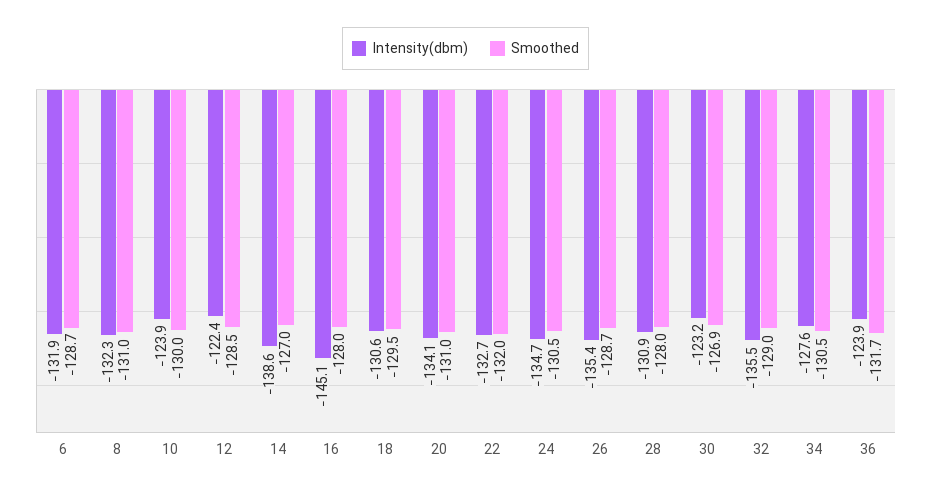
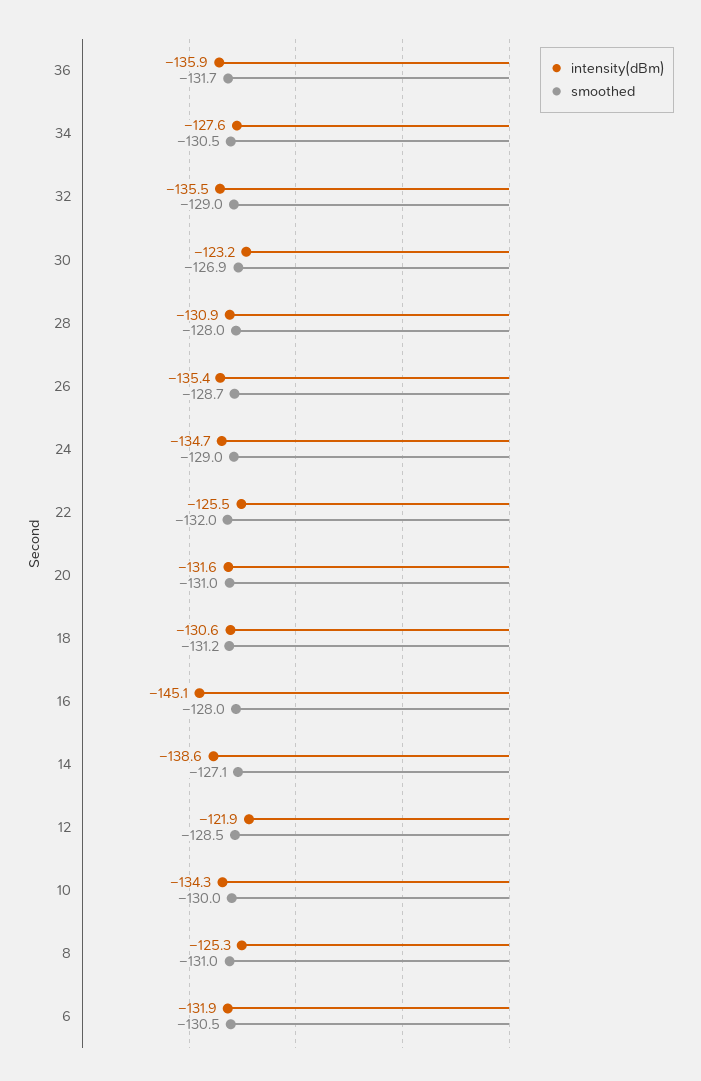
Smoothed, 6: -128.7 -> -130.5
Intensity(dbm), 8: -132.3 -> -125.3
Intensity(dbm), 10: -123.9 -> -134.3
Intensity(dbm), 12: -122.4 -> -121.9
Smoothed, 14: -127 -> -127.1
Smoothed, 18: -129.5 -> -131.2
Intensity(dbm), 20: -134.1 -> -131.6
Intensity(dbm), 22: -132.7 -> -125.5
Smoothed, 24: -130.5 -> -129
Intensity(dbm), 36: -123.9 -> -135.9

